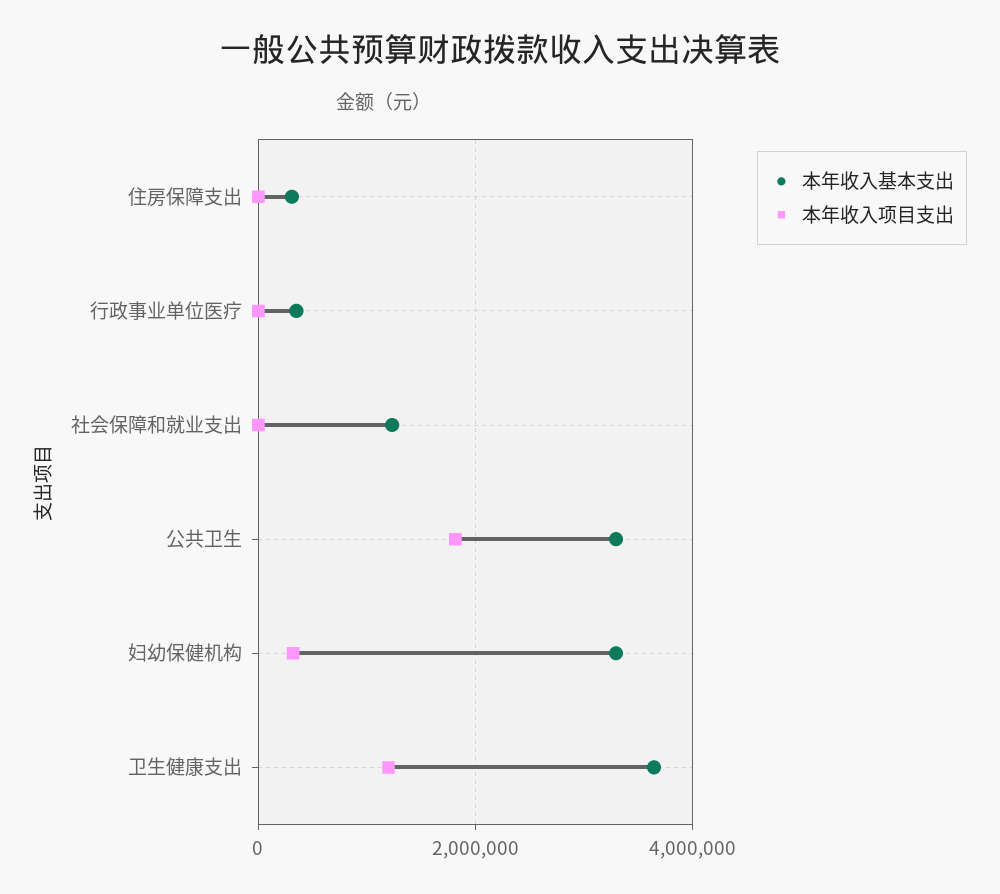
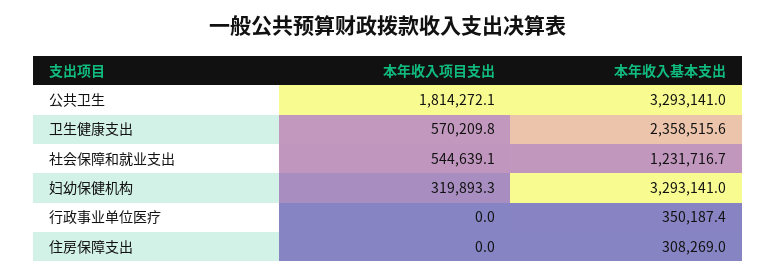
本年收入项目支出, 社会保障和就业支出: 0 -> 544639.1
本年收入基本支出, 卫生健康支出: 3600000 -> 2358515.6
本年收入项目支出, 卫生健康支出: 1200000 -> 570209.8

